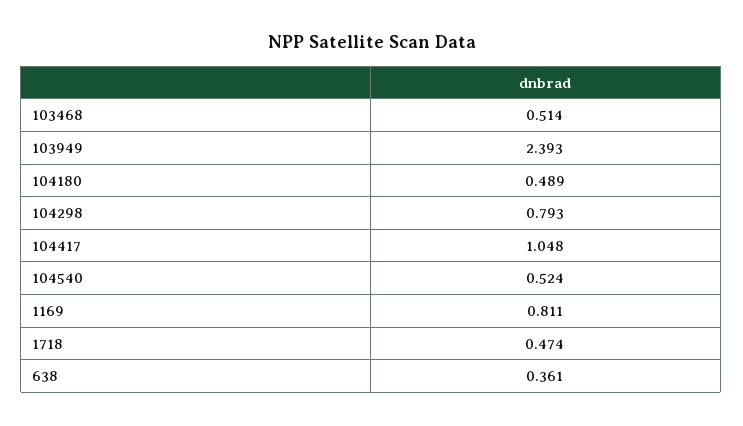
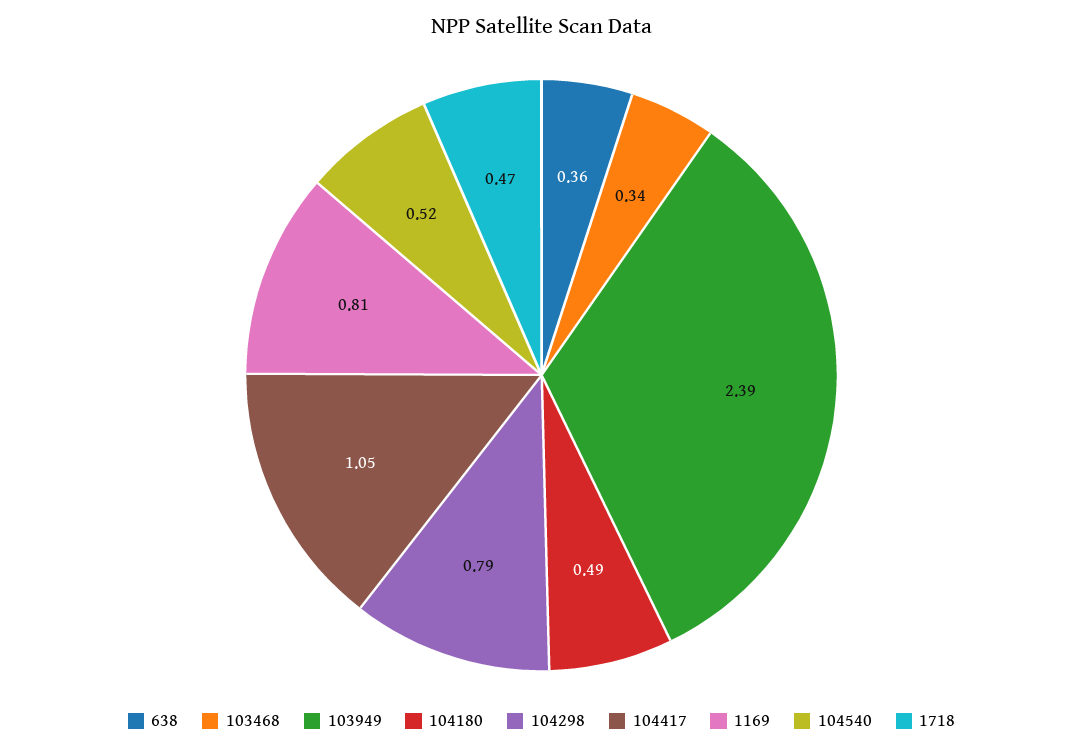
103468: 0.514 -> 0.34

